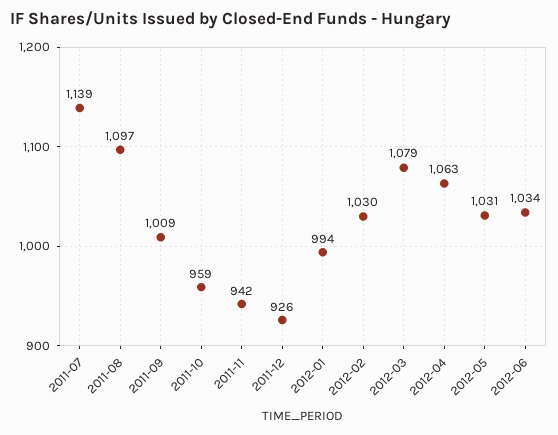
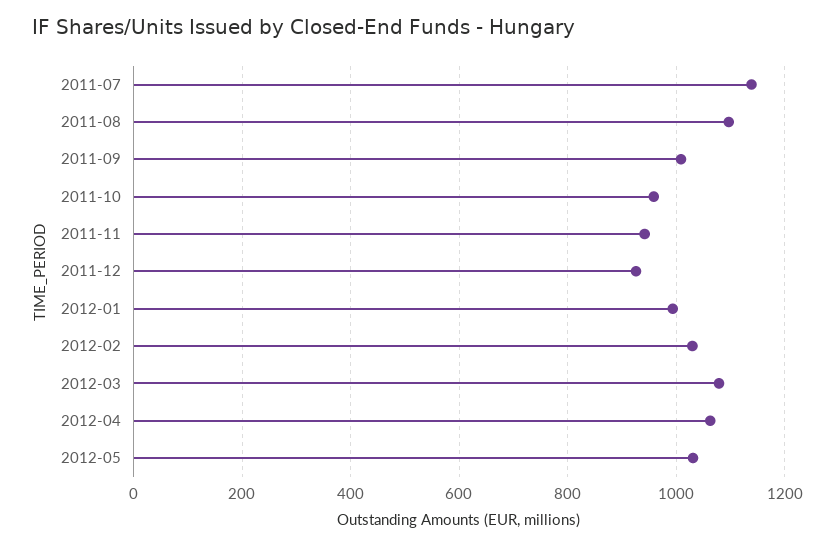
2012-06: 1034 -> none

